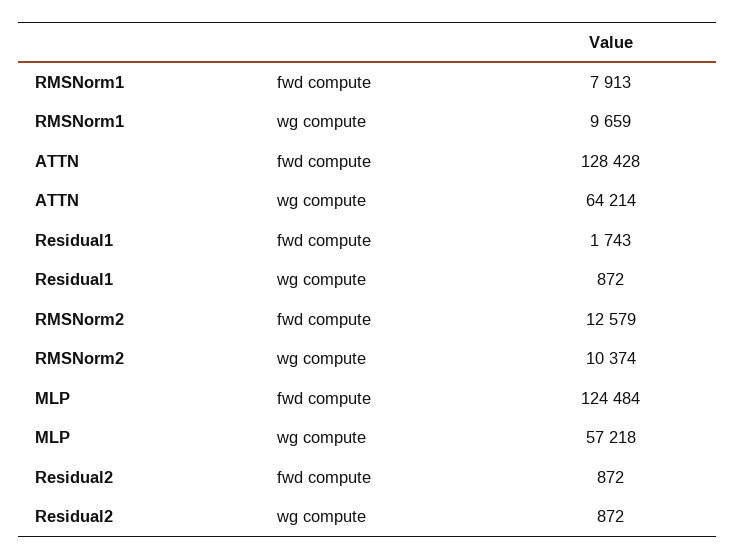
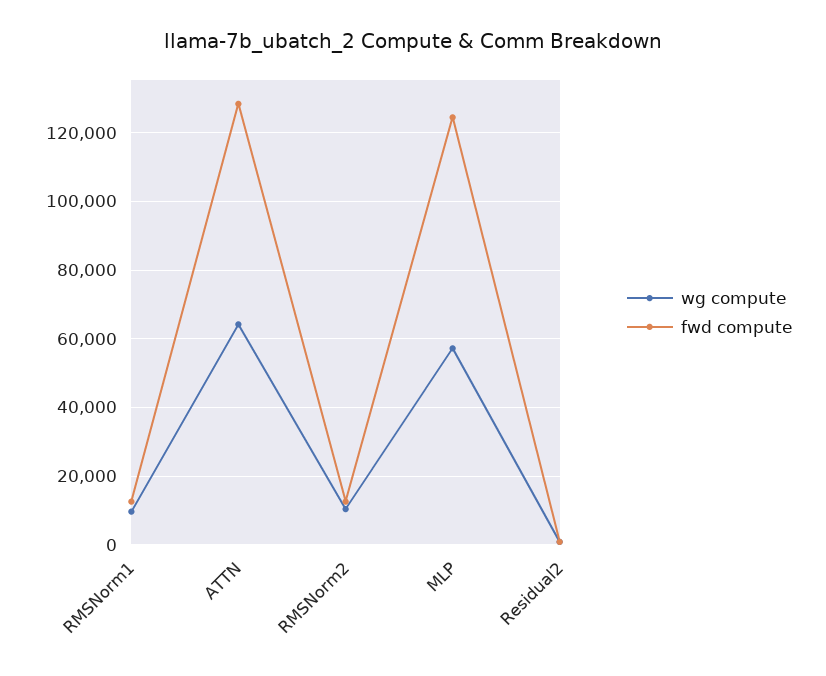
fwd compute, RMSNorm1: 7913 -> 12000
fwd compute, Residual1: 1743 -> none
wg compute, Residual1: 872 -> none

